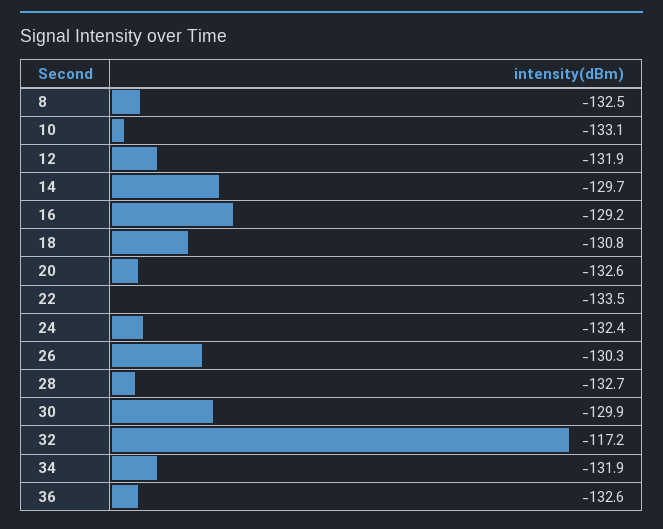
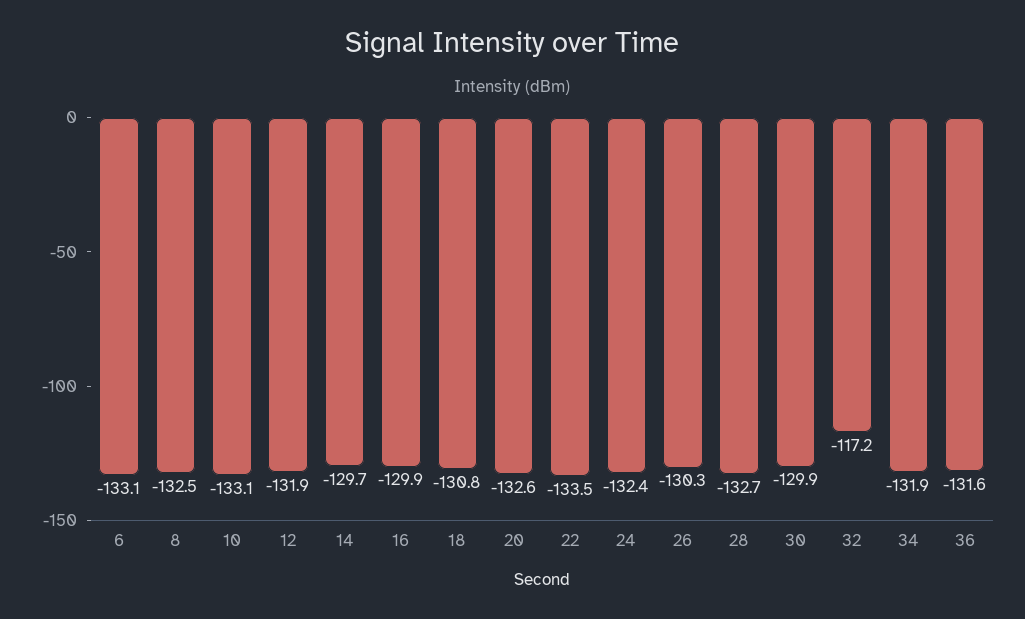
16: -129.2 -> -129.9
36: -132.6 -> -131.6
6: none -> -133.1

